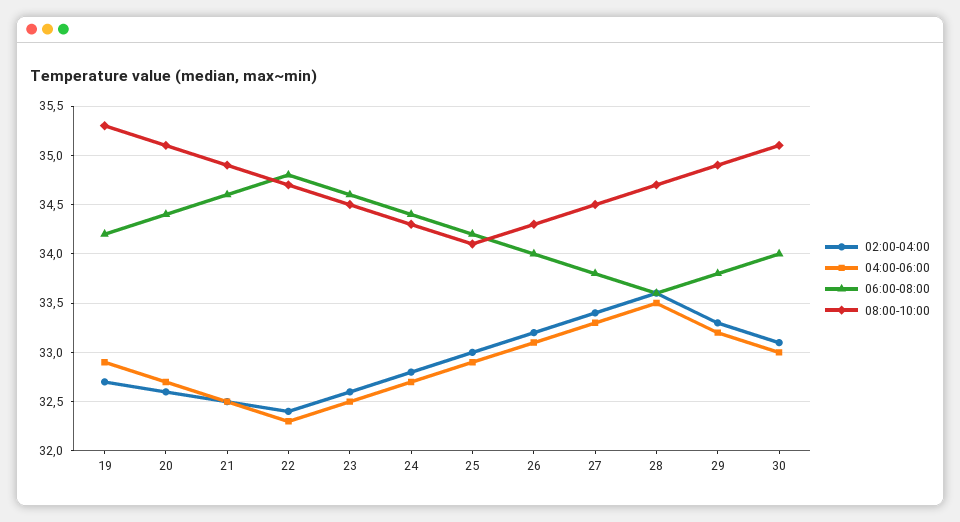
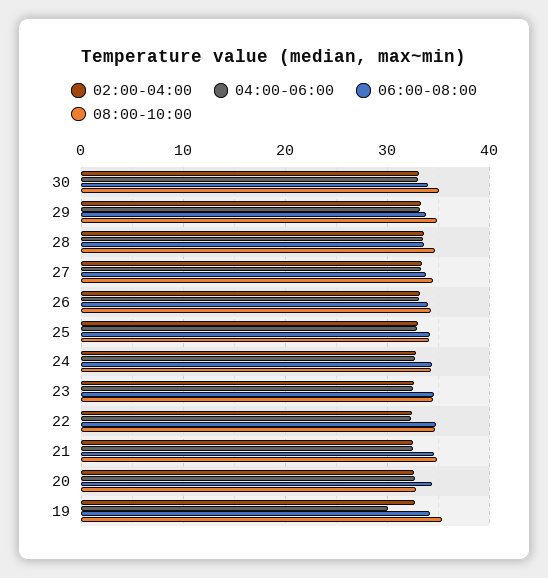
04:00-06:00, 19: 32.9 -> 30
08:00-10:00, 20: 35.1 -> 33

